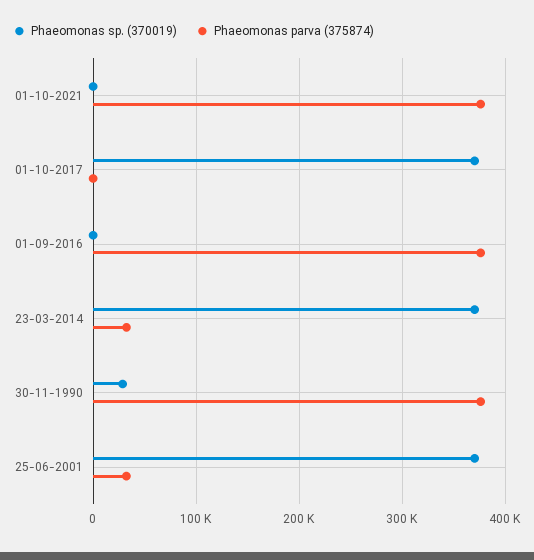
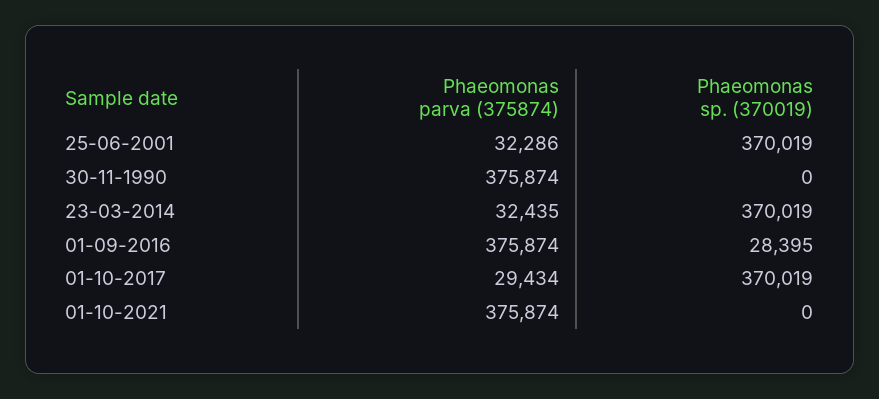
Phaeomonas parva (375874), 01-10-2017: 0 -> 29434
Phaeomonas sp. (370019), 01-09-2016: 0 -> 28395
Phaeomonas sp. (370019), 30-11-1990: 30000 -> 0

